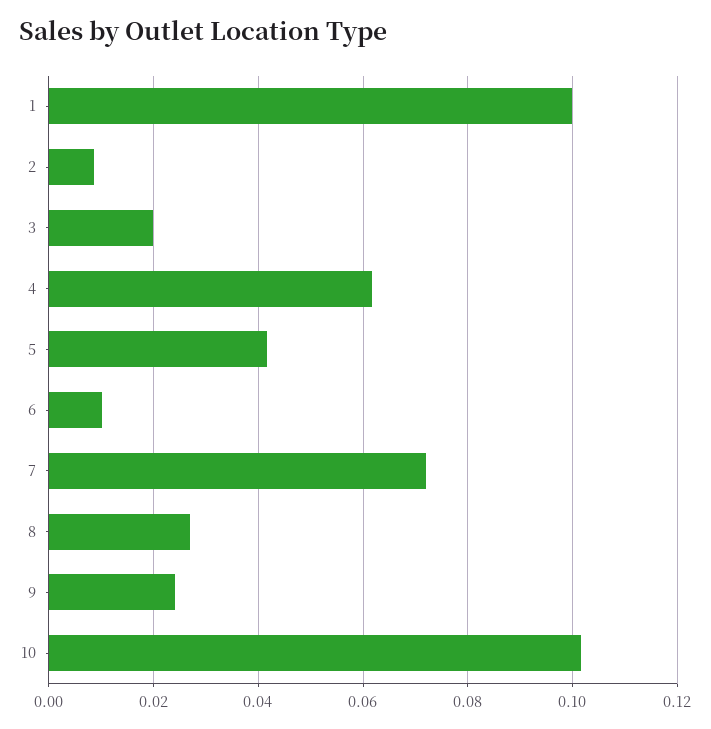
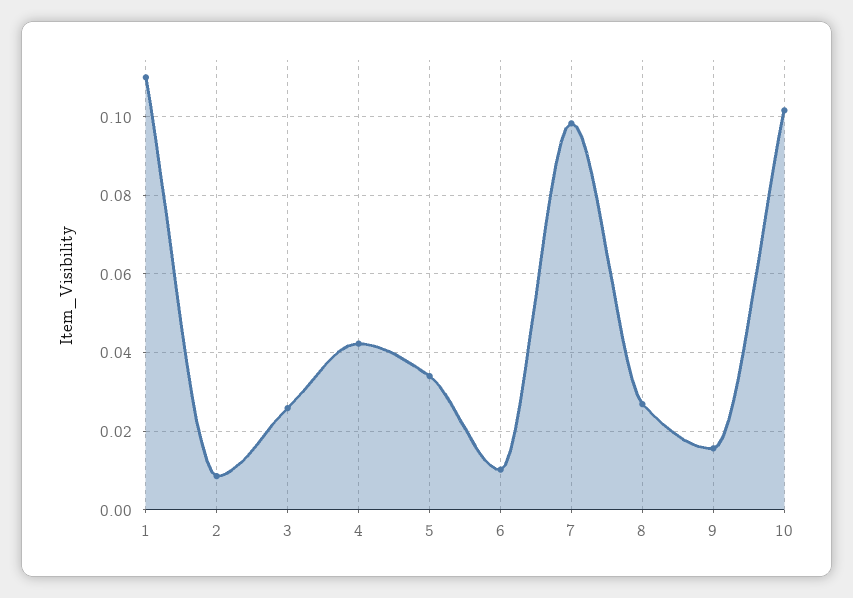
1: 0.1 -> 0.11
3: 0.02 -> 0.026
4: 0.062 -> 0.042
5: 0.042 -> 0.034
7: 0.072 -> 0.098
9: 0.024 -> 0.016

